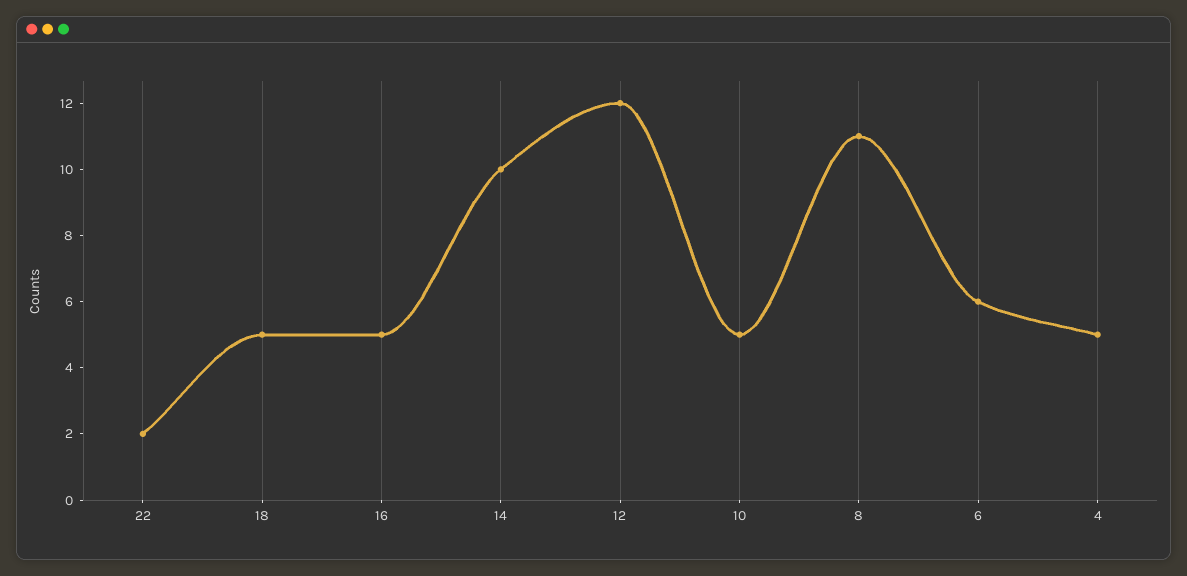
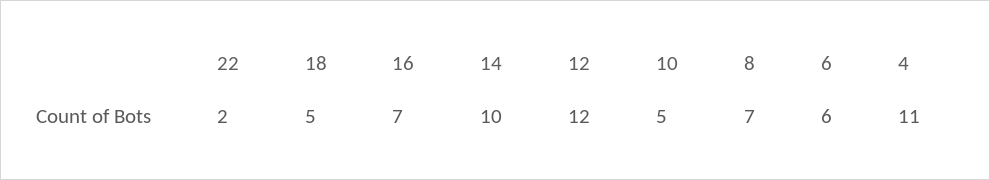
16: 5 -> 7
8: 11 -> 7
4: 5 -> 11

